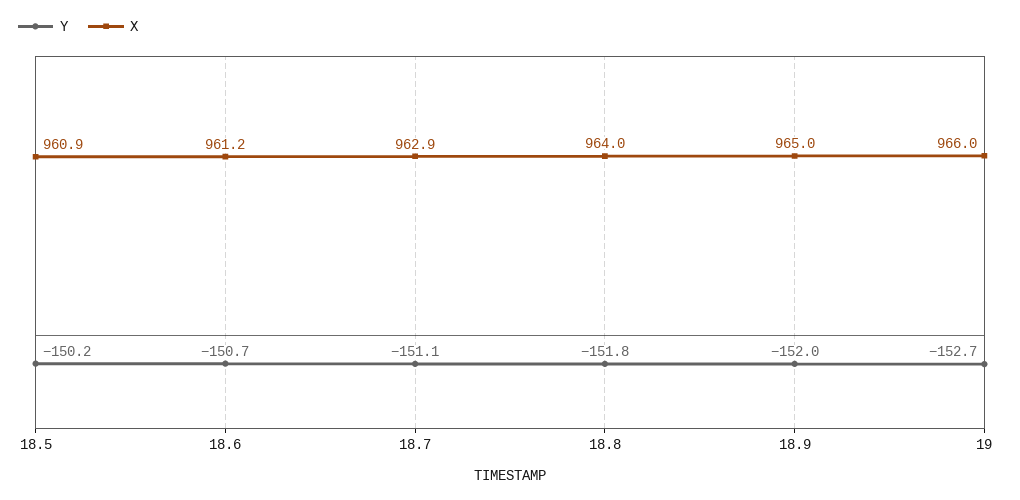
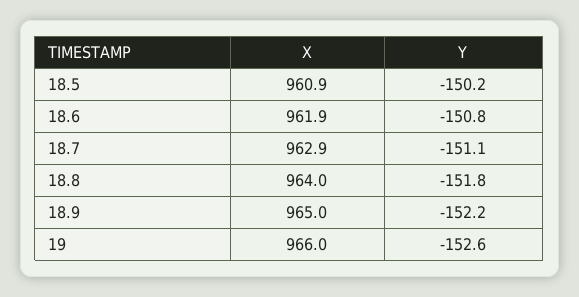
Y, 18.6: -150.7 -> -150.8
X, 18.6: 961.2 -> 961.9
Y, 18.9: -152 -> -152.2
Y, 19: -152.7 -> -152.6

